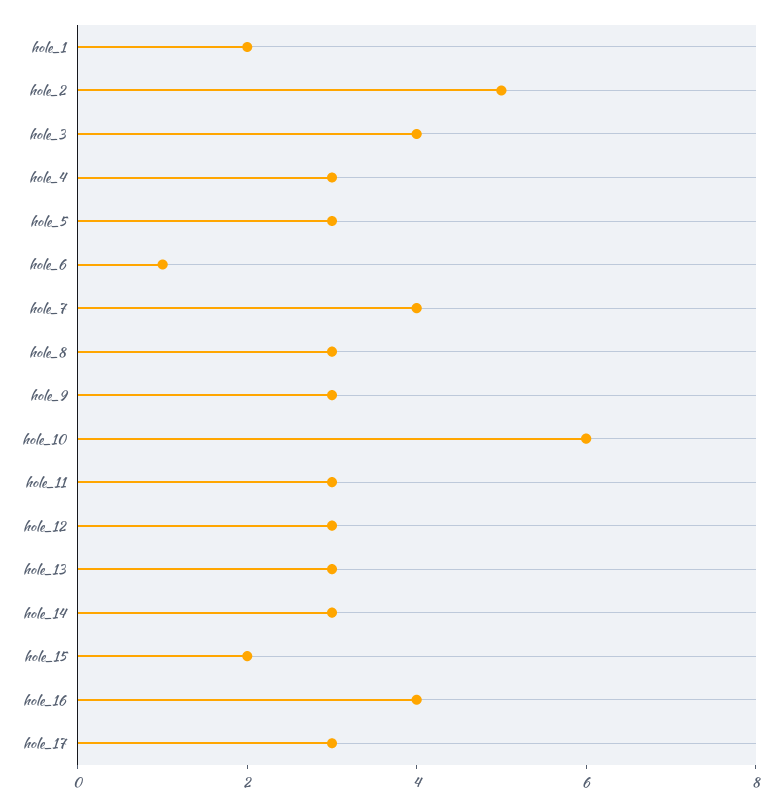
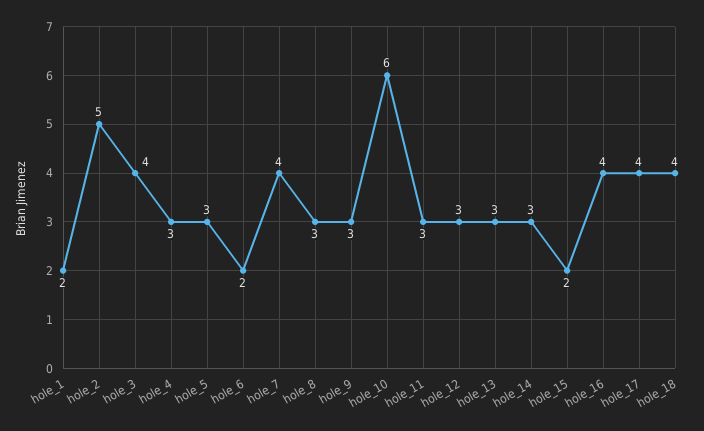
hole_6: 1 -> 2
hole_17: 3 -> 4
hole_18: none -> 4

